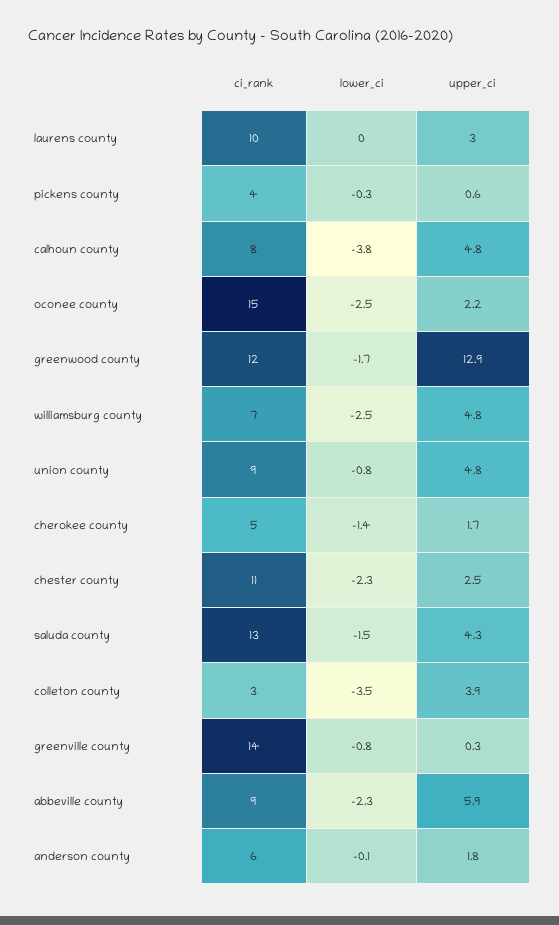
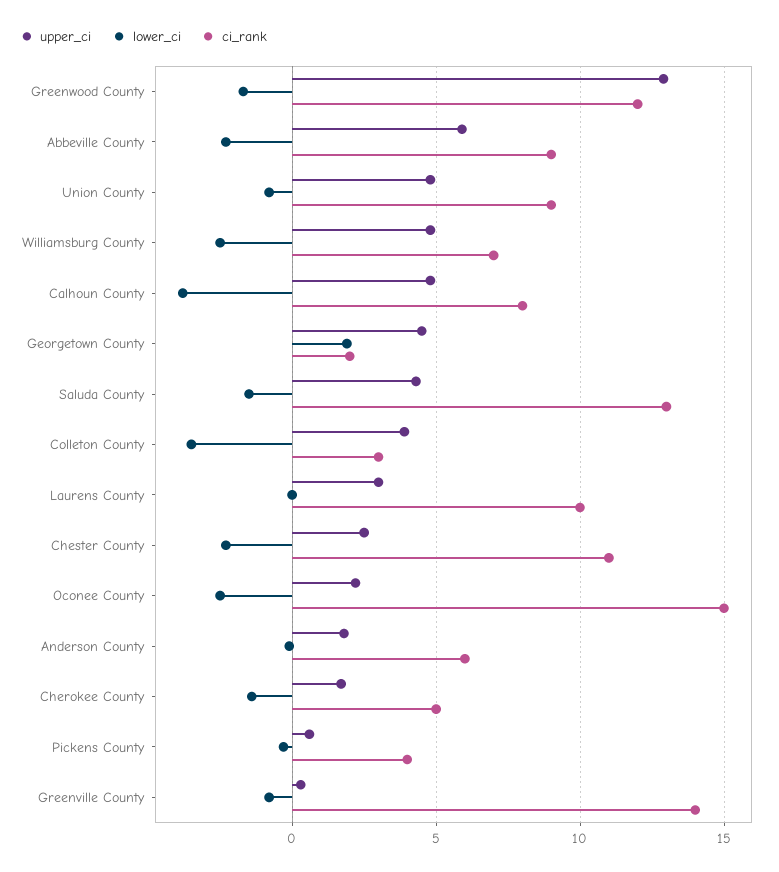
upper_ci, Georgetown County: none -> 4.5
lower_ci, Georgetown County: none -> 2
ci_rank, Georgetown County: none -> 2

